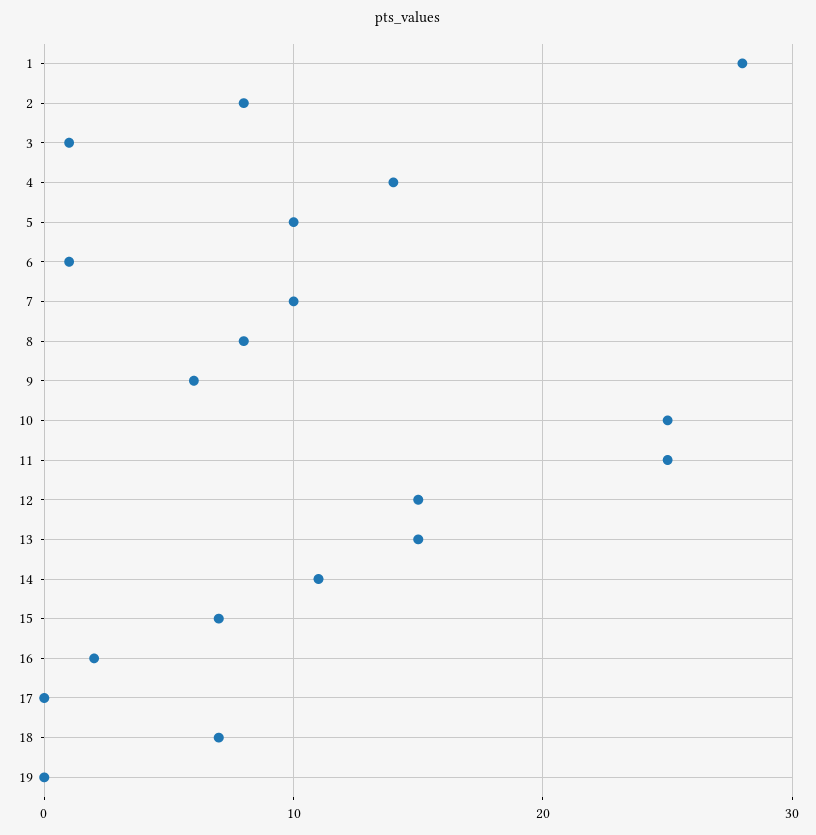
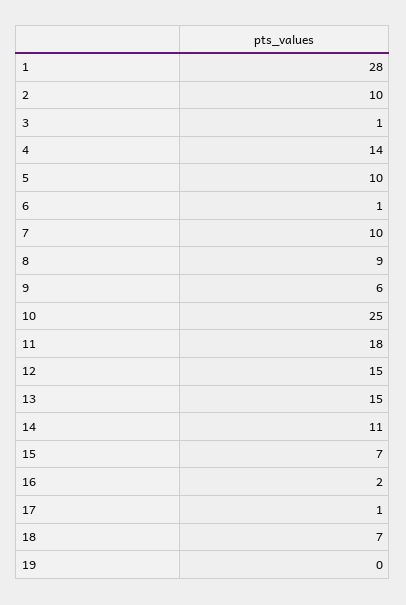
2: 8 -> 10
8: 8 -> 9
11: 25 -> 18
17: 0 -> 1

